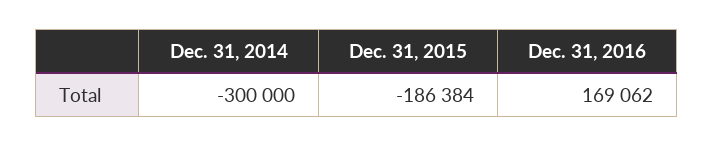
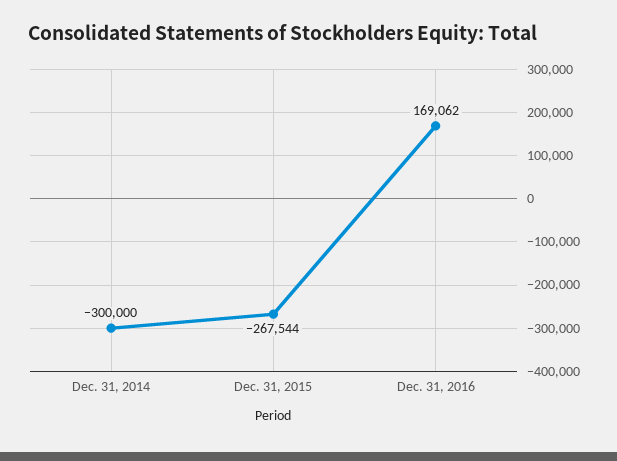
Dec. 31, 2015: -186384 -> -267544

